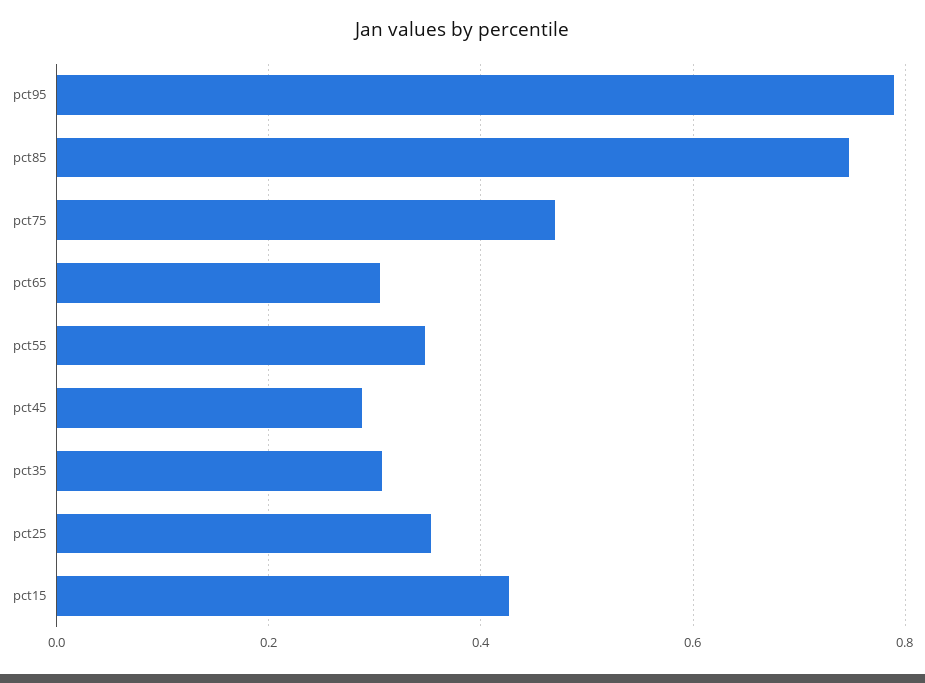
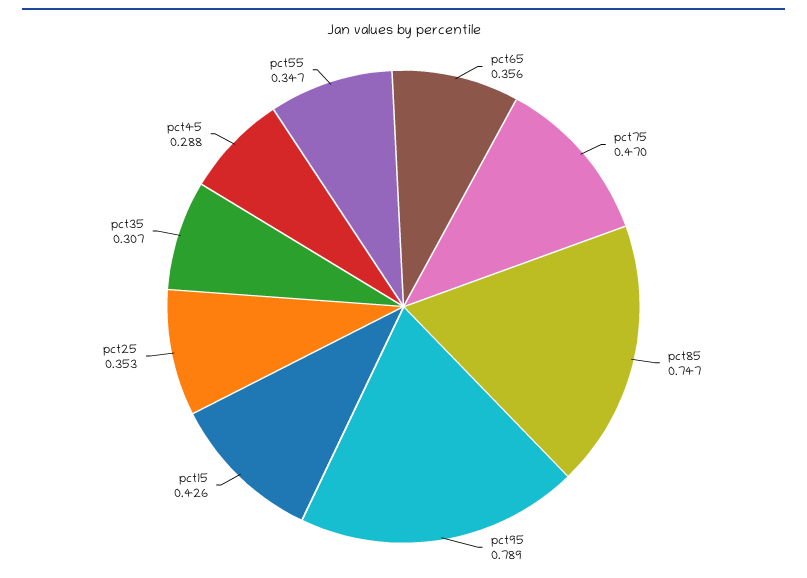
pct65: 0.3 -> 0.356

